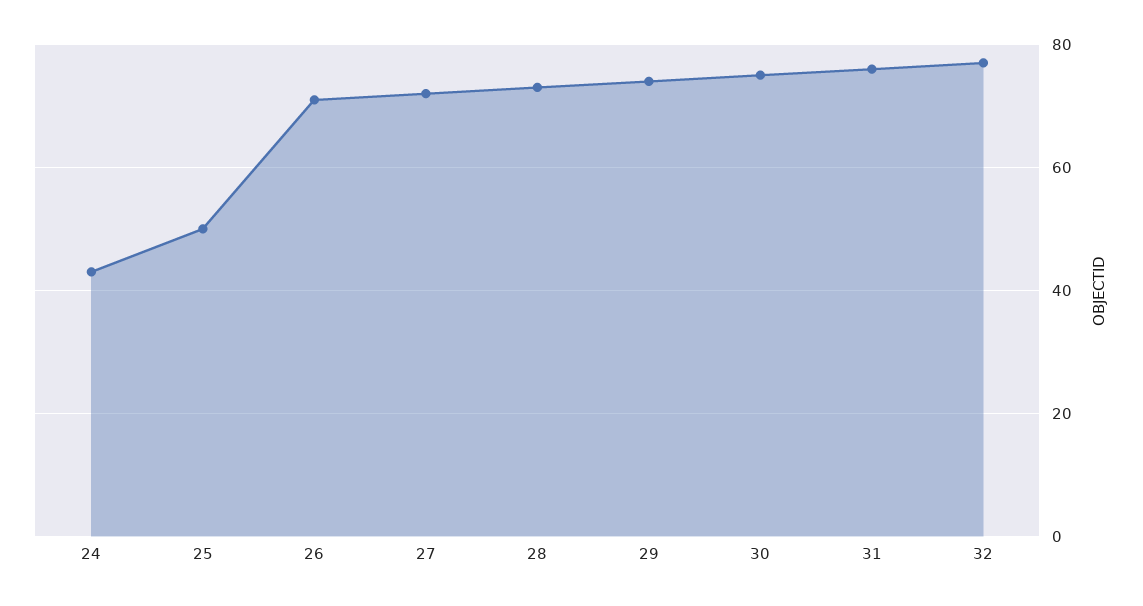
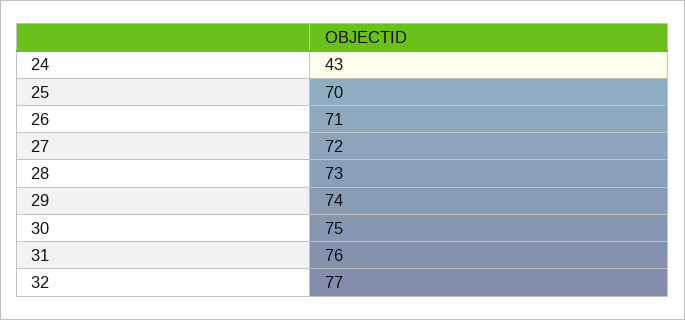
25: 50 -> 70

